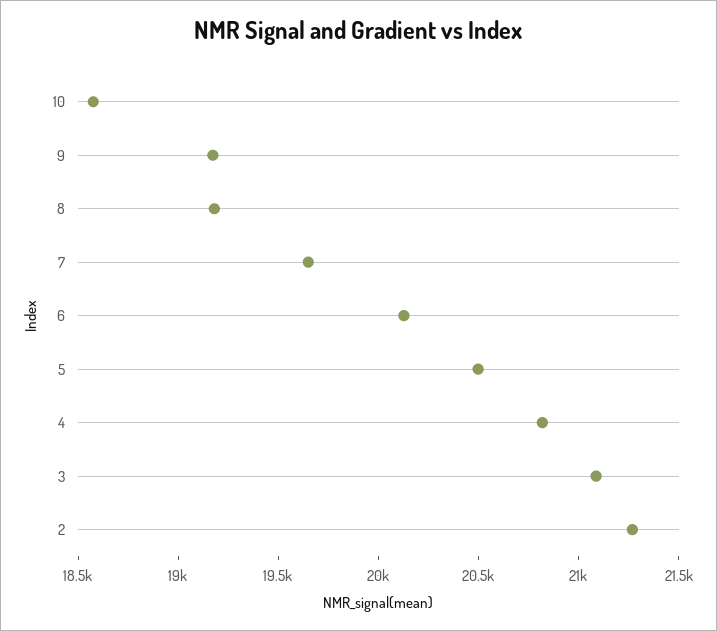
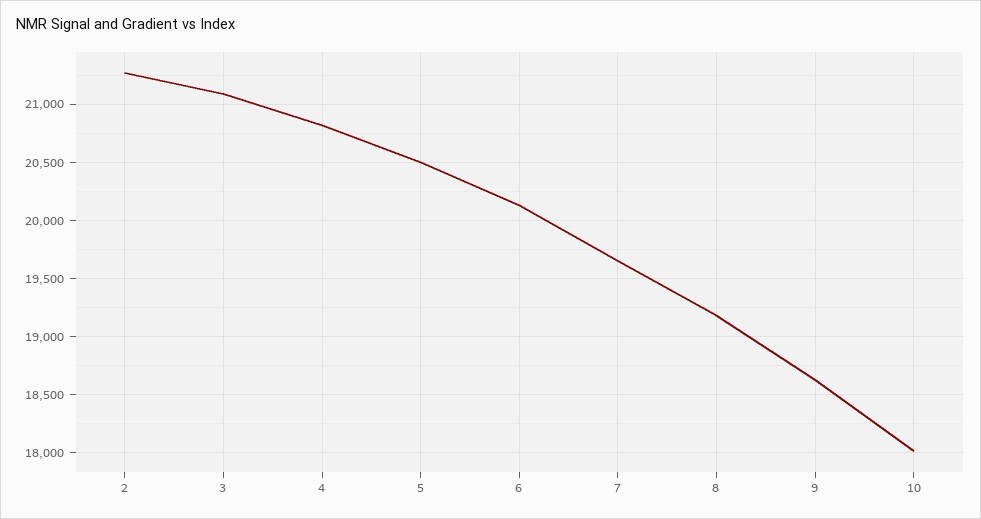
10: 18600 -> 18000
9: 19200 -> 18600

